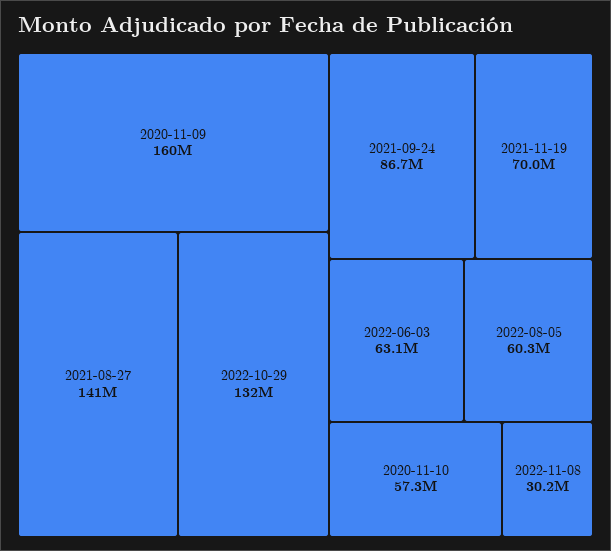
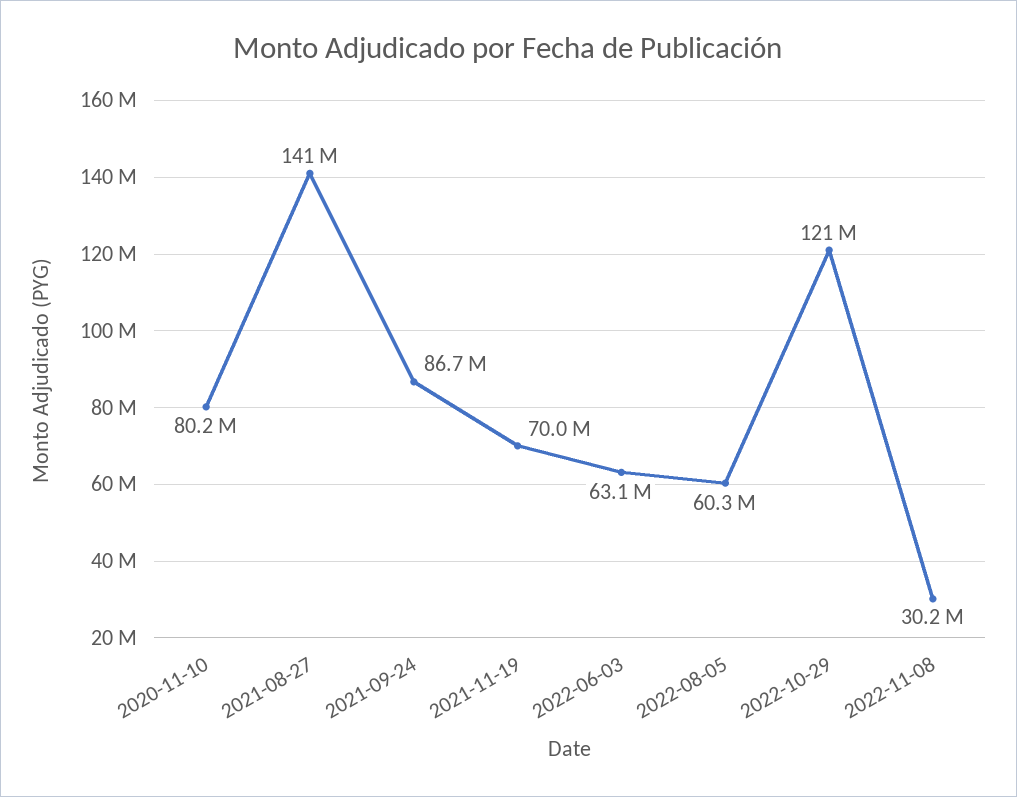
2020-11-09: 160000000 -> none
2022-10-29: 132000000 -> 121000000
2020-11-10: 57300000 -> 80200000

